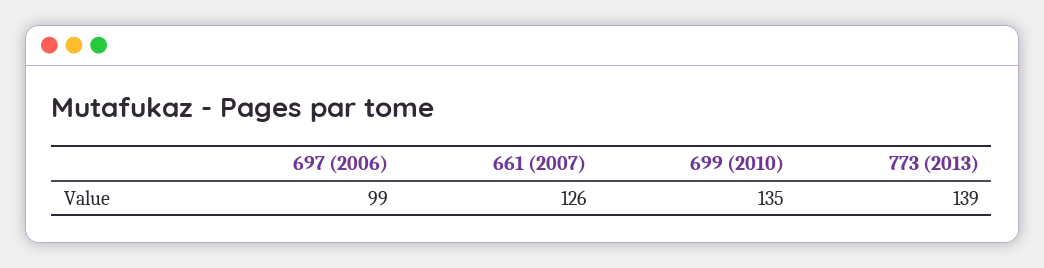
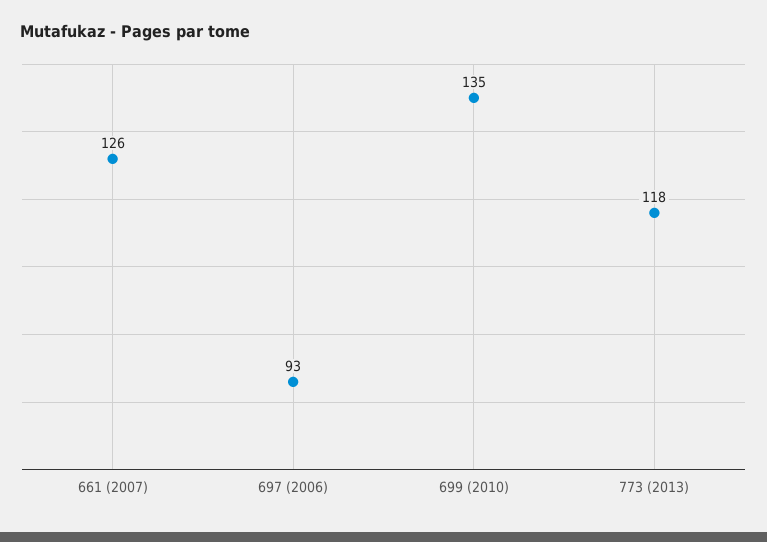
697 (2006): 99 -> 93
773 (2013): 139 -> 118

